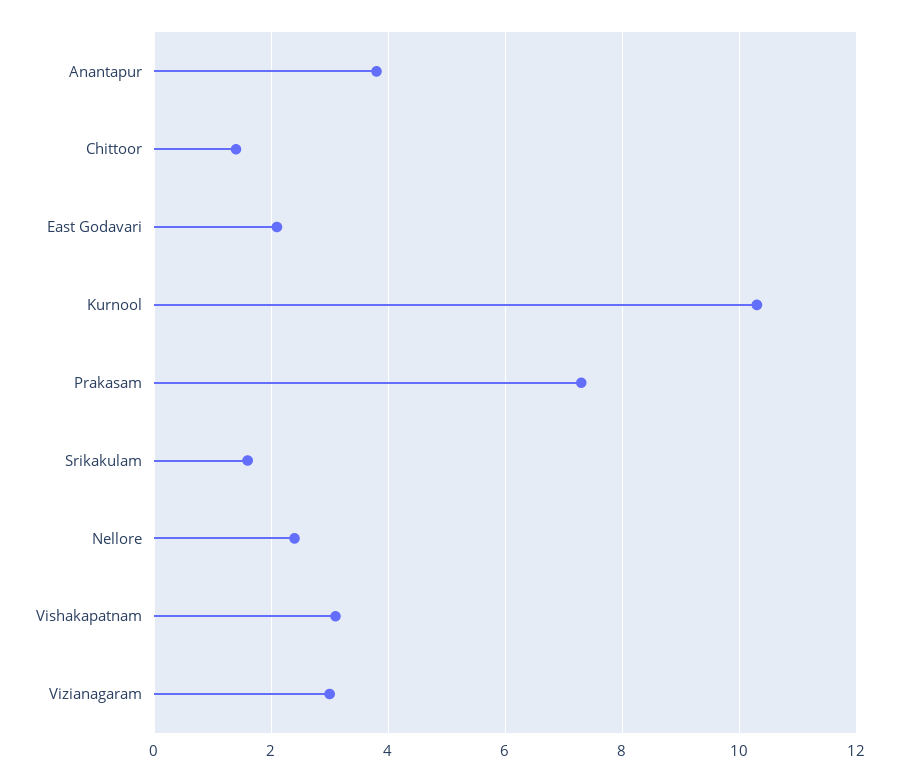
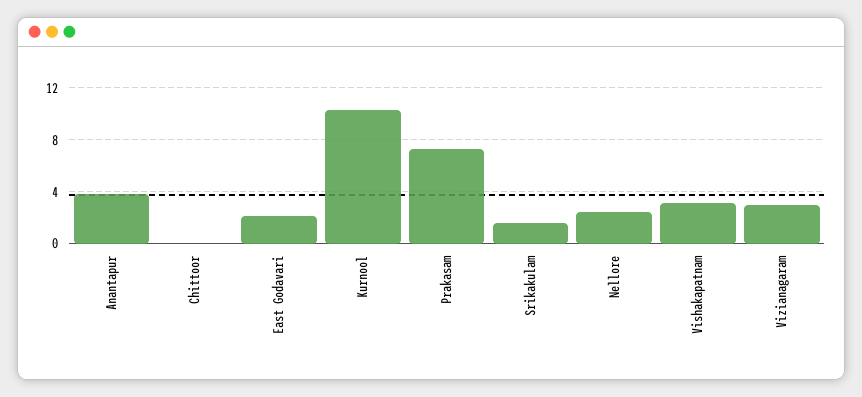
Chittoor: 1.5 -> 0

